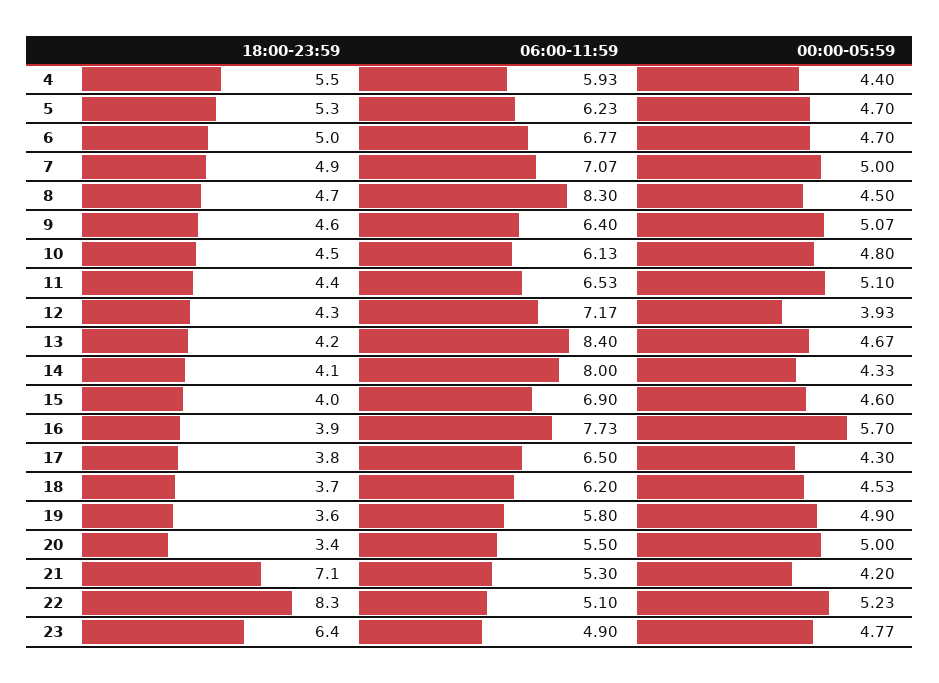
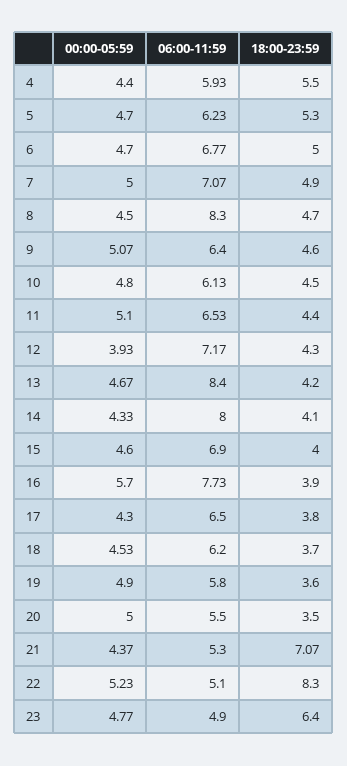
18:00-23:59, 20: 3.4 -> 3.5
18:00-23:59, 21: 7.1 -> 7.07
00:00-05:59, 21: 4.2 -> 4.37

